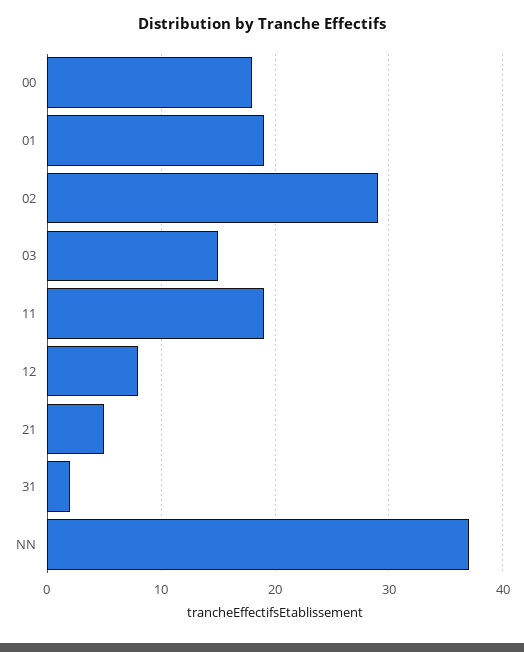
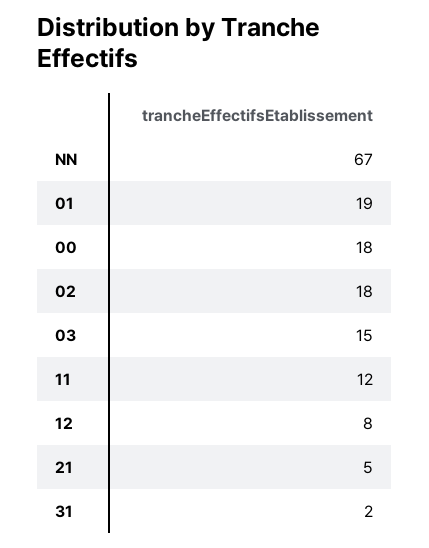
02: 29 -> 18
11: 19 -> 12
NN: 37 -> 67

